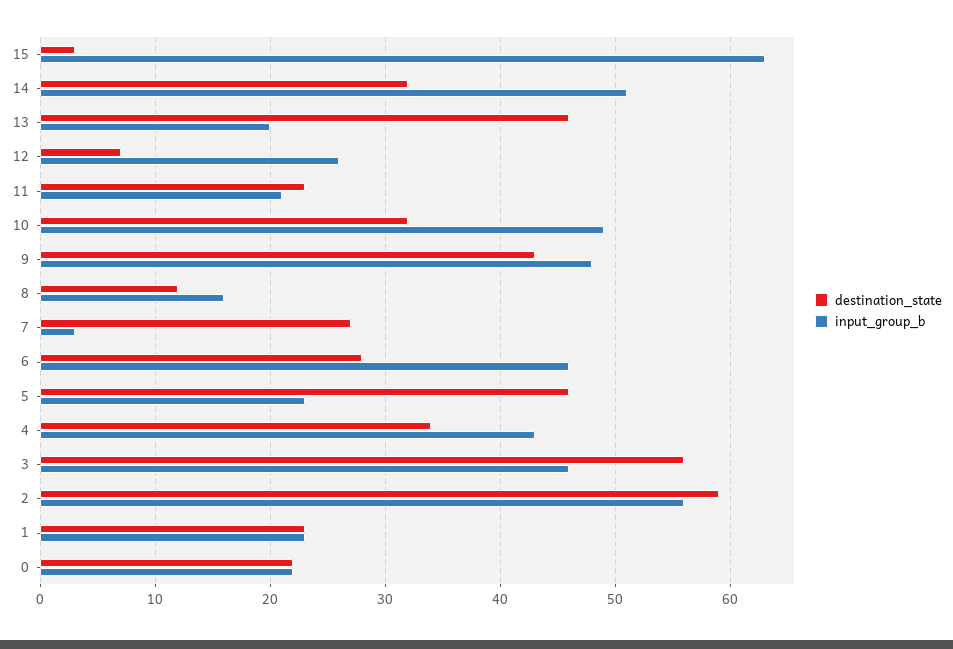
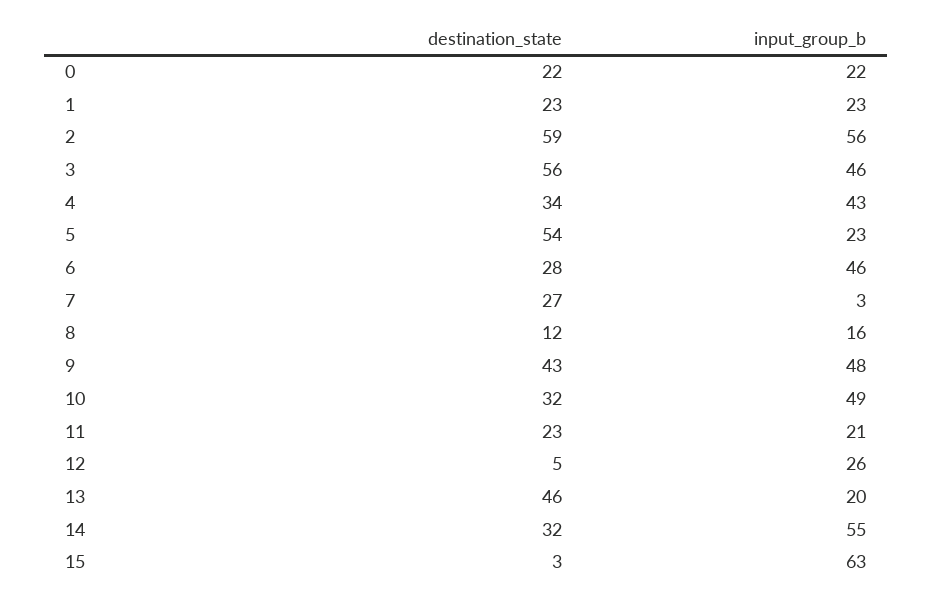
input_group_b, 14: 51 -> 55
destination_state, 12: 7 -> 5
destination_state, 5: 46 -> 54

